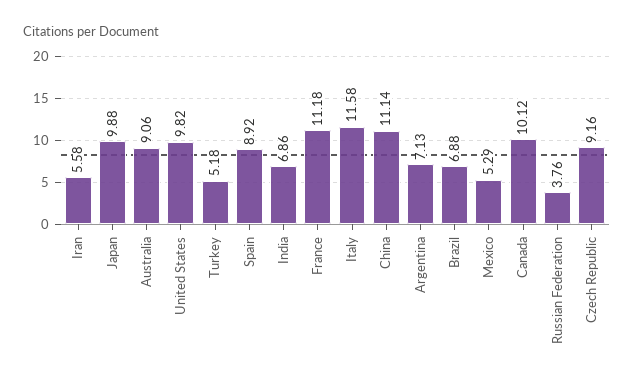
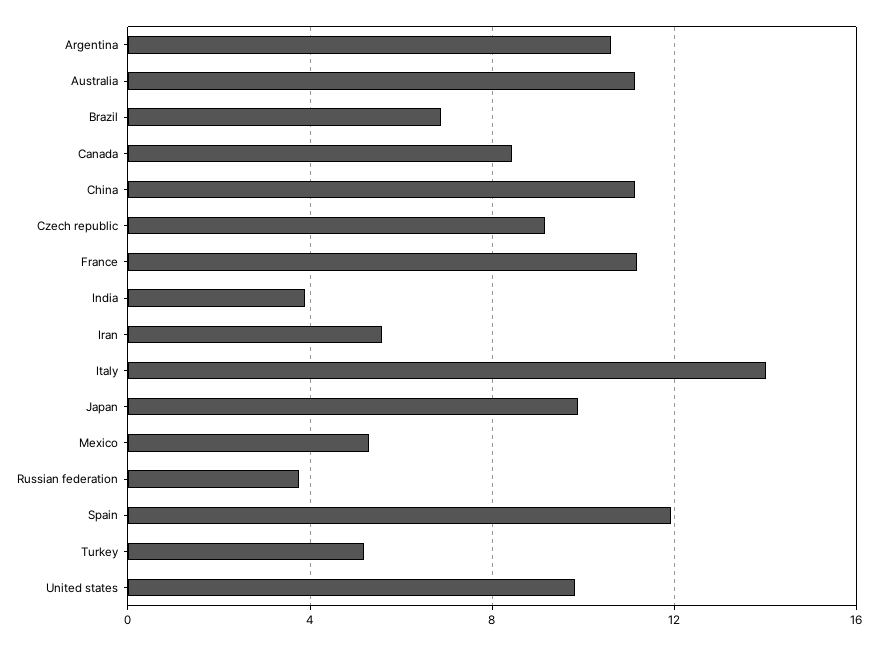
Australia: 9.06 -> 11
Spain: 8.92 -> 12
India: 6.86 -> 4
Italy: 11.58 -> 14
Argentina: 7.13 -> 10.5
Canada: 10.12 -> 8.5

